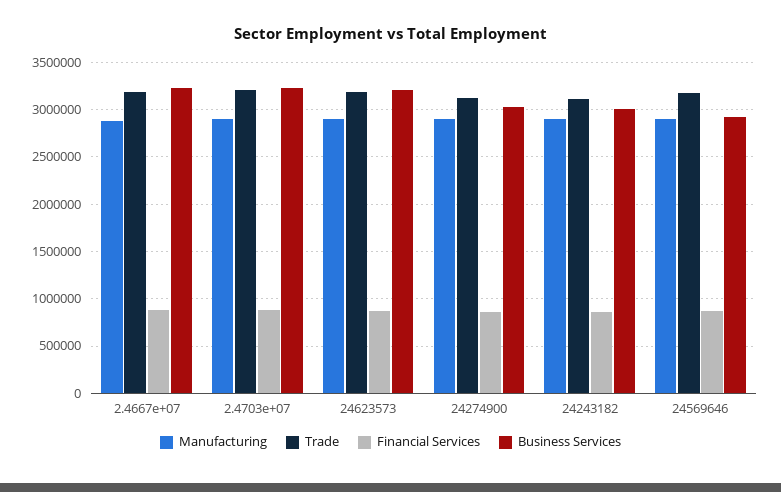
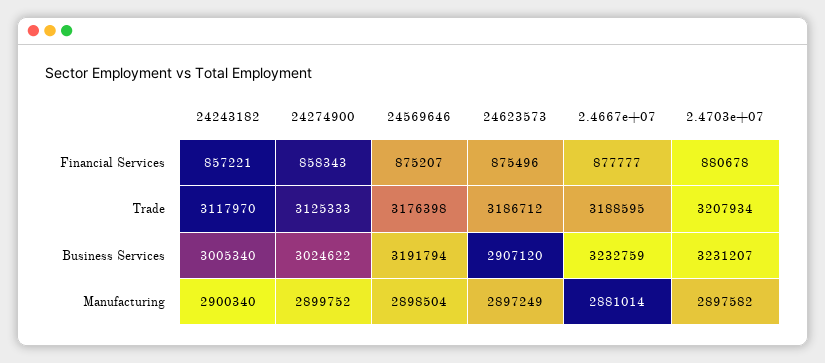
Business Services, 24623573: 3200000 -> 2907120
Business Services, 24569646: 2900000 -> 3191794

